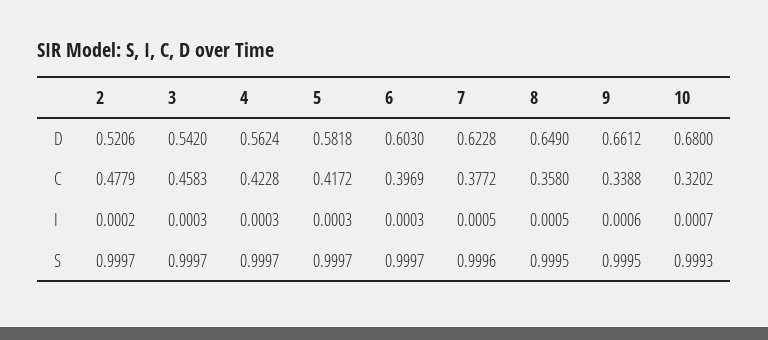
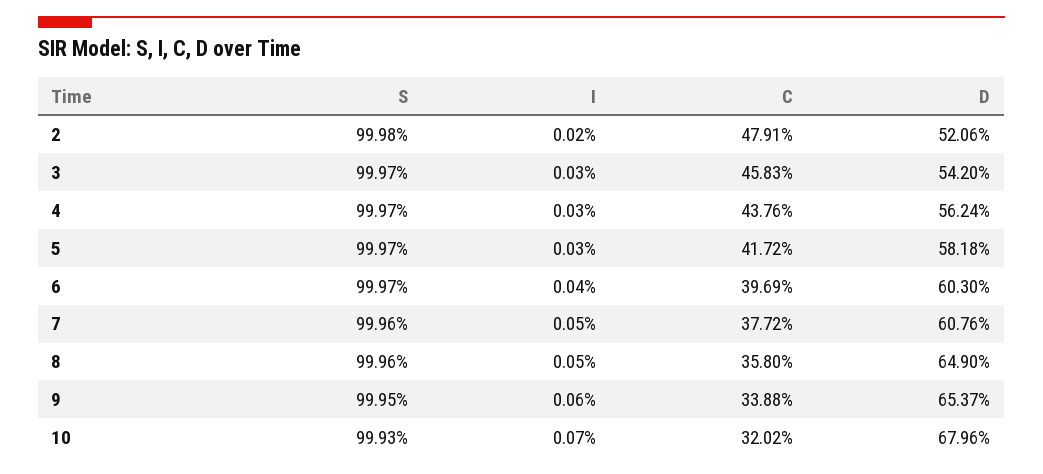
7, D: 0.6228 -> 0.6076
9, D: 0.6612 -> 0.6537
10, D: 0.68 -> 0.6796
2, C: 0.4779 -> 0.4791
4, C: 0.4228 -> 0.4376
6, I: 0.0003 -> 0.0004
2, S: 0.9997 -> 0.9998
8, S: 0.9995 -> 0.9996

